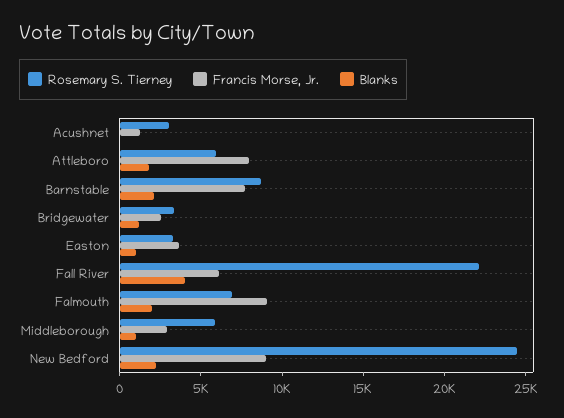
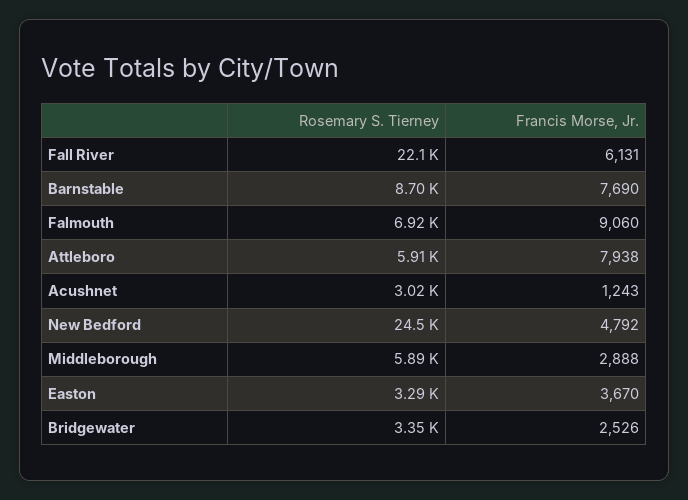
Blanks, Acushnet: 0 -> none
Blanks, Attleboro: 2000 -> none
Blanks, Barnstable: 2000 -> none
Blanks, Bridgewater: 1000 -> none
Blanks, Easton: 1000 -> none
Blanks, Fall River: 4000 -> none
Blanks, Falmouth: 2000 -> none
Blanks, Middleborough: 1000 -> none
Francis Morse, Jr., New Bedford: 9000 -> 4792
Blanks, New Bedford: 2000 -> none

